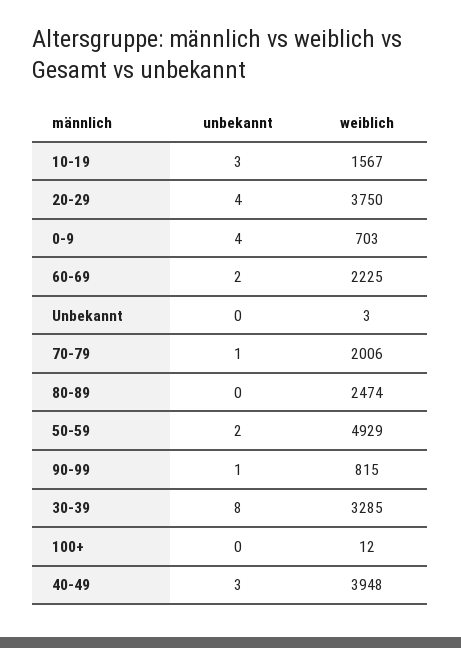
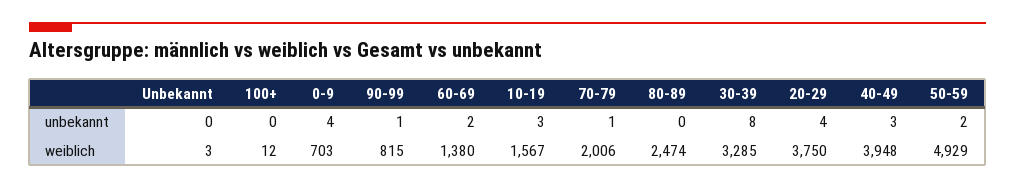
weiblich, 60-69: 2225 -> 1380

